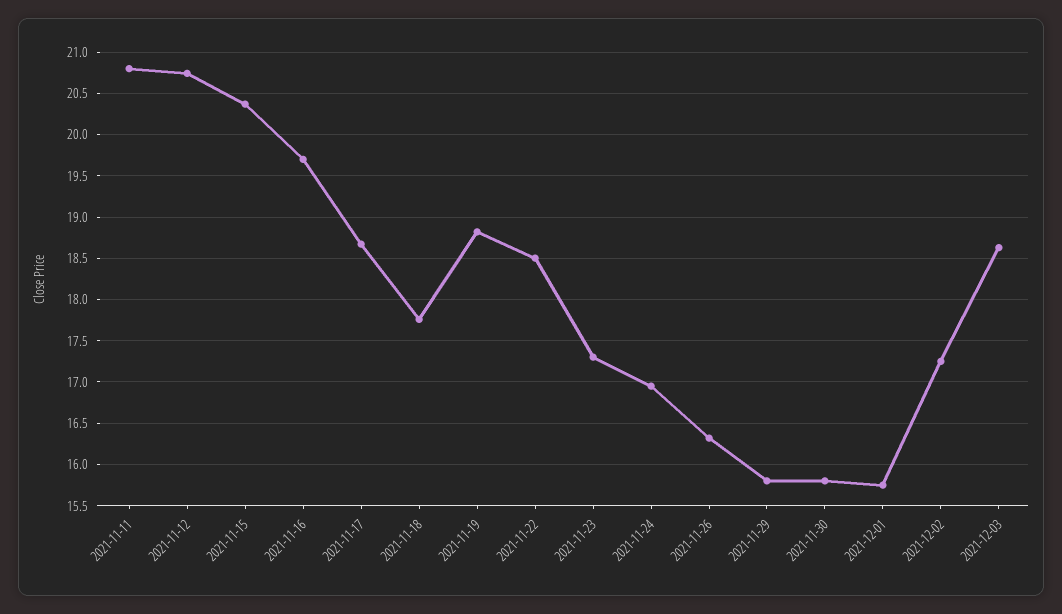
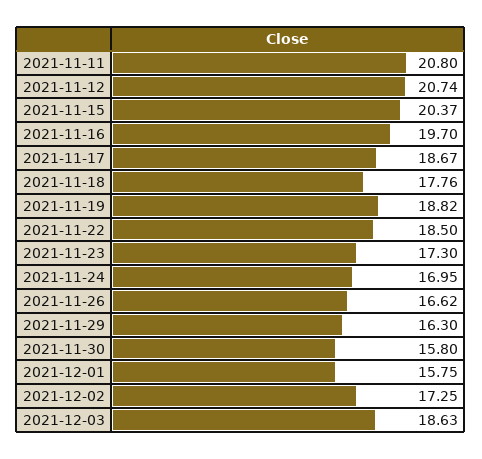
2021-11-26: 16.3 -> 16.62
2021-11-29: 15.8 -> 16.3

